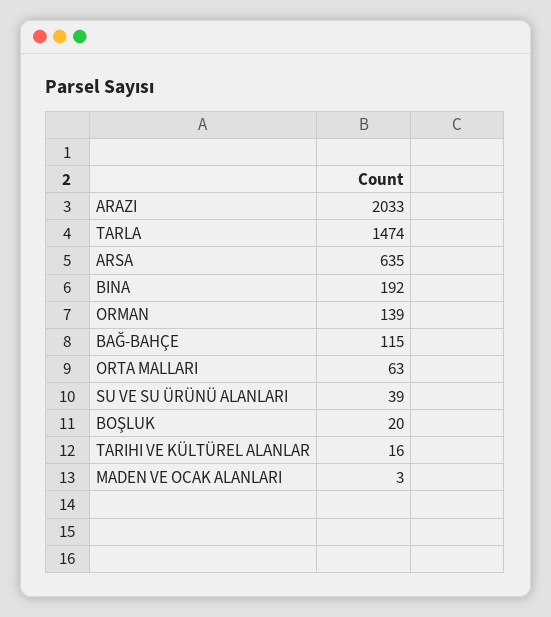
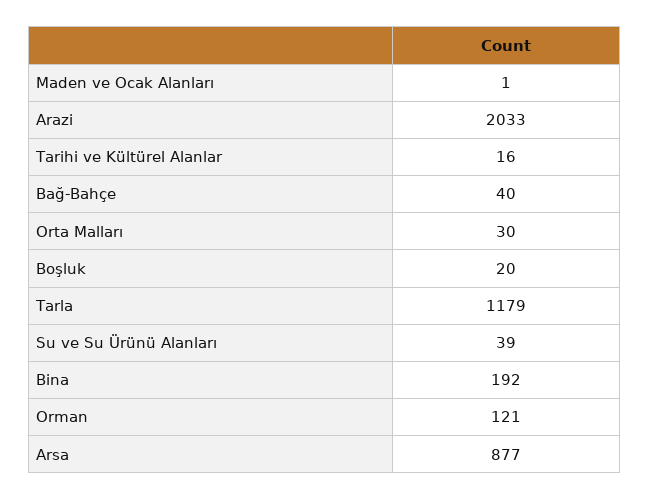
TARLA: 1474 -> 1179
ARSA: 635 -> 877
ORMAN: 139 -> 121
BAĞ-BAHÇE: 115 -> 40
ORTA MALLARI: 63 -> 30
MADEN VE OCAK ALANLARI: 3 -> 1

